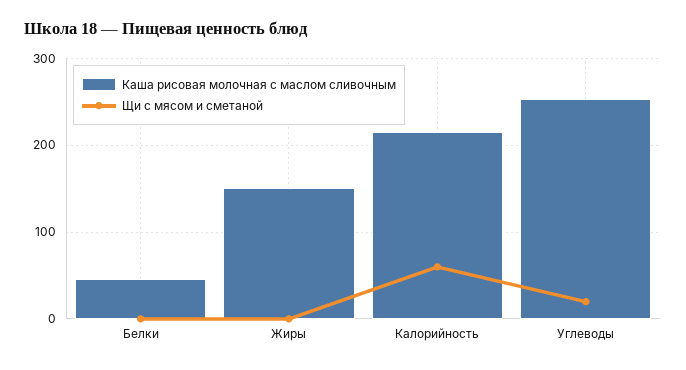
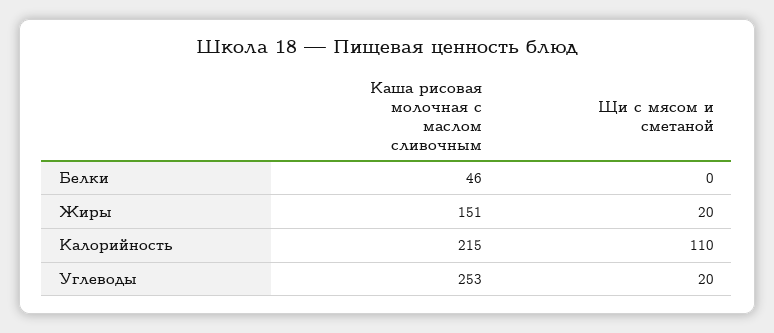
Щи с мясом и сметаной, Жиры: 0 -> 20
Щи с мясом и сметаной, Калорийность: 60 -> 110

